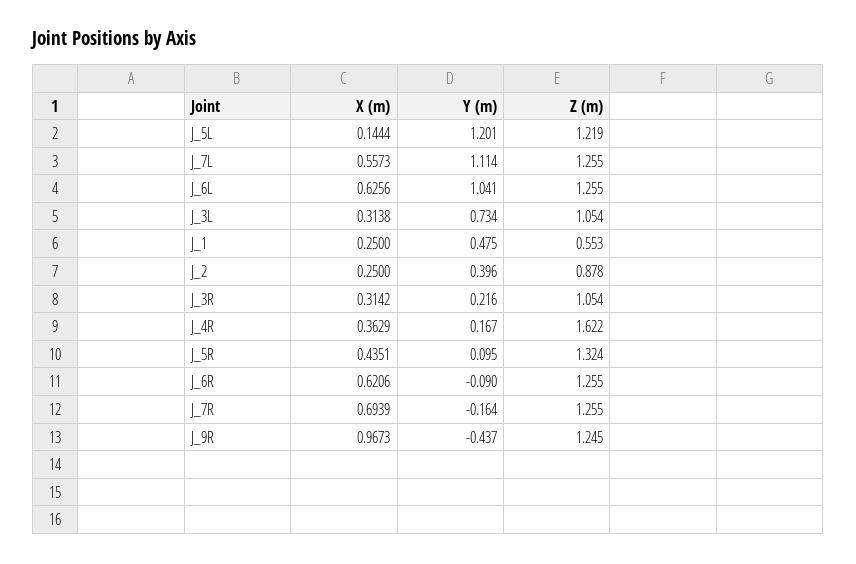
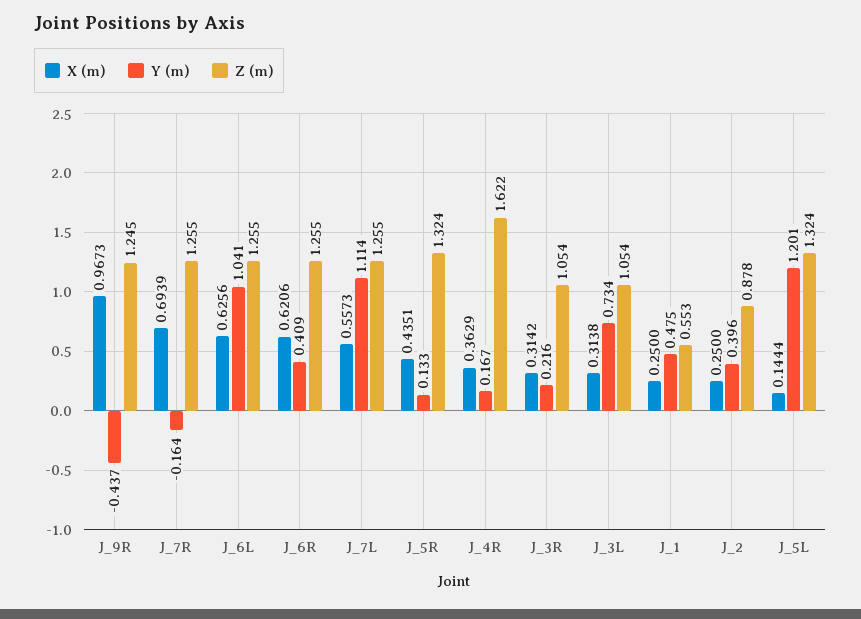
Z (m), J_5L: 1.219 -> 1.324
Y (m), J_5R: 0.095 -> 0.133
Y (m), J_6R: -0.09 -> 0.409

